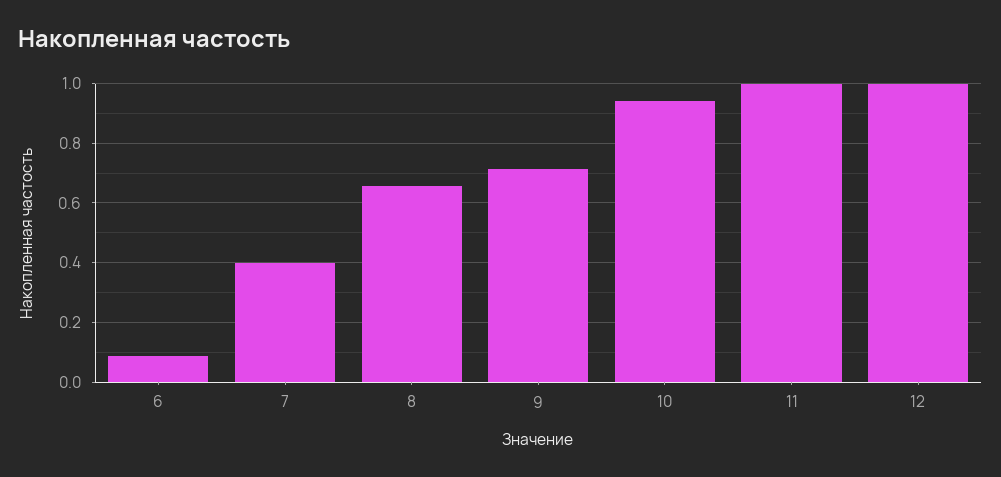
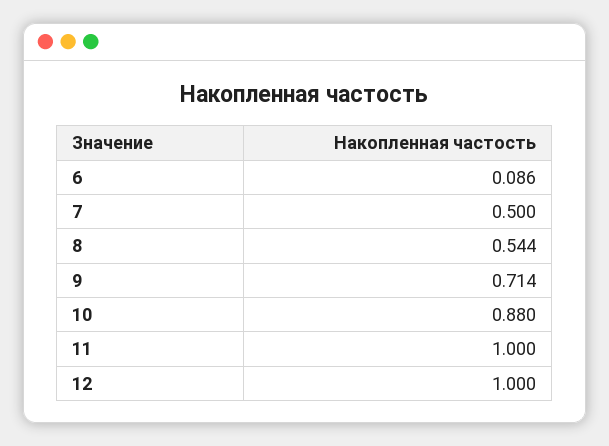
7: 0.4 -> 0.5
8: 0.65 -> 0.544
10: 0.95 -> 0.88

